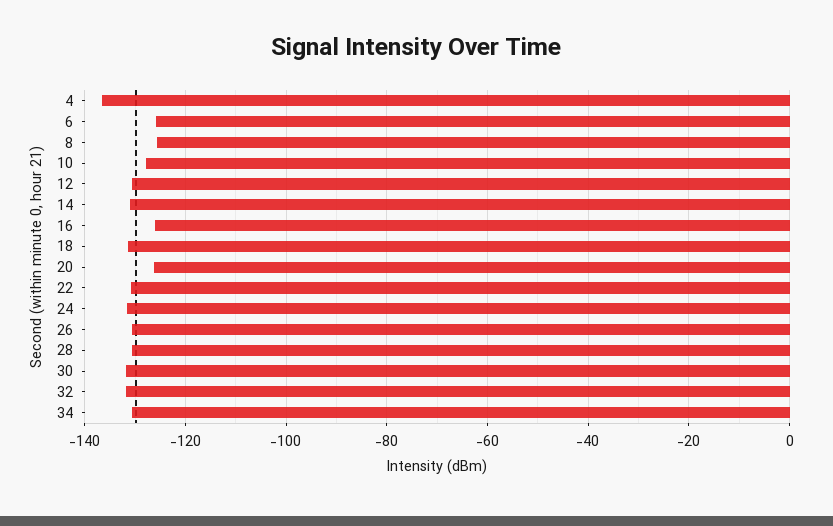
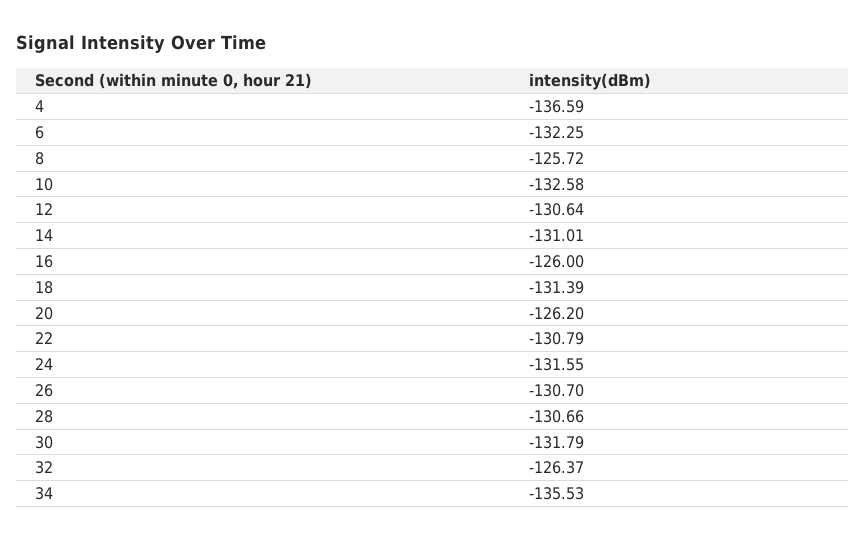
6: -126 -> -132.25
10: -128 -> -132.58
32: -132 -> -126.37
34: -130 -> -135.53

